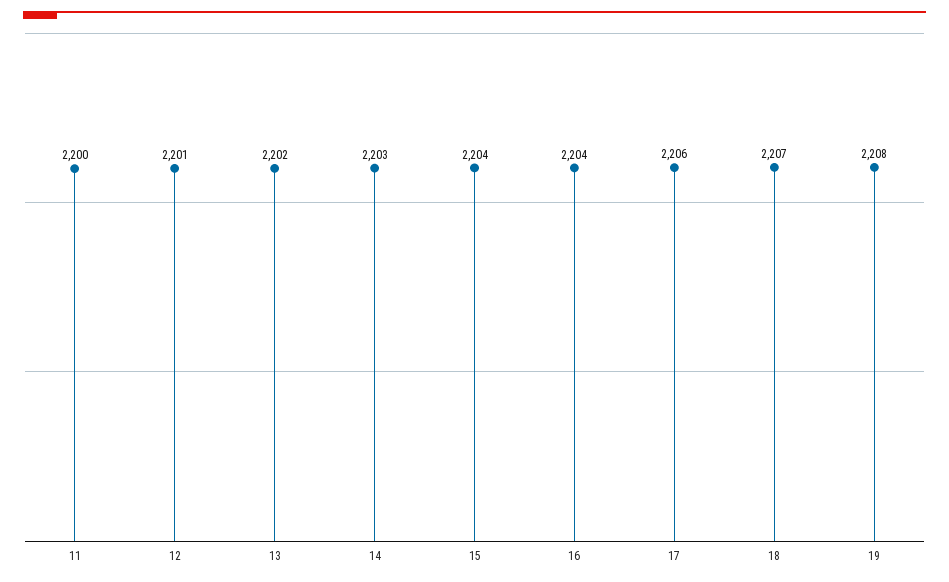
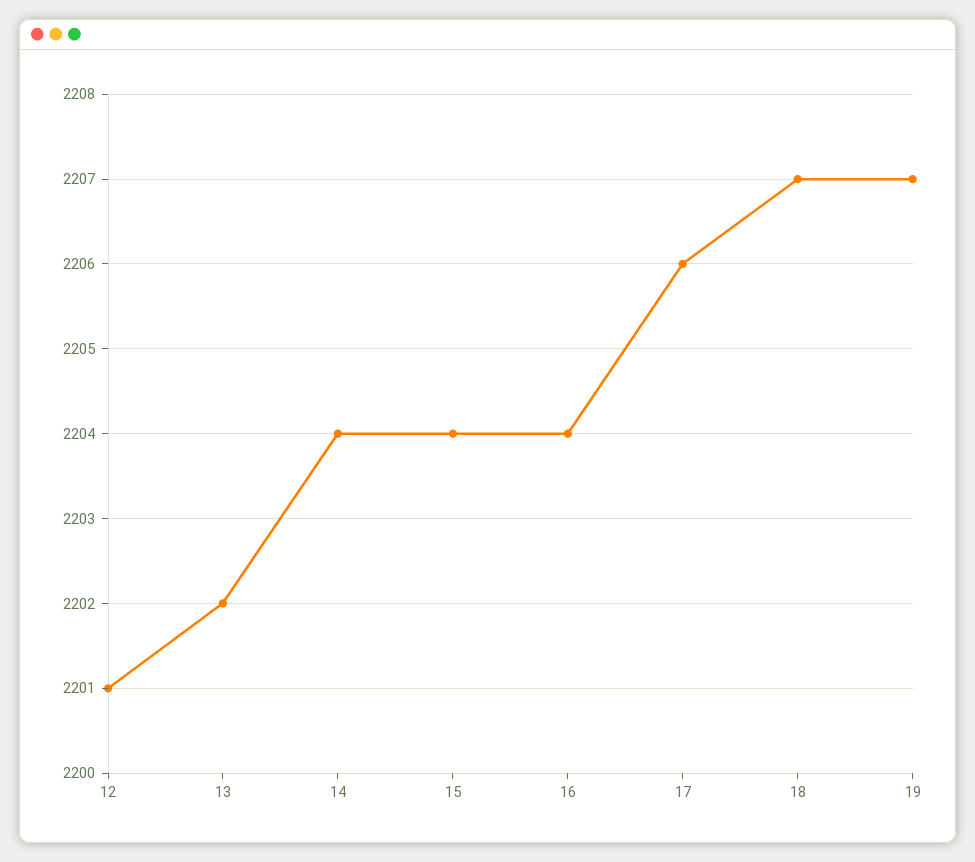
11: 2200 -> none
14: 2203 -> 2204
19: 2208 -> 2207

